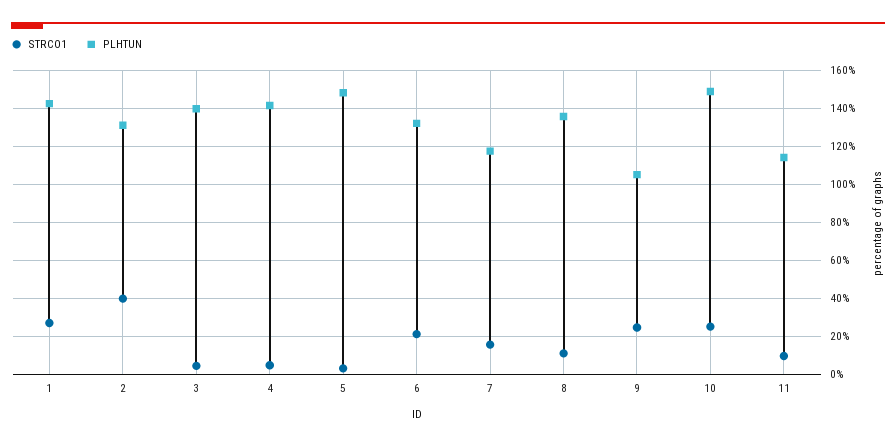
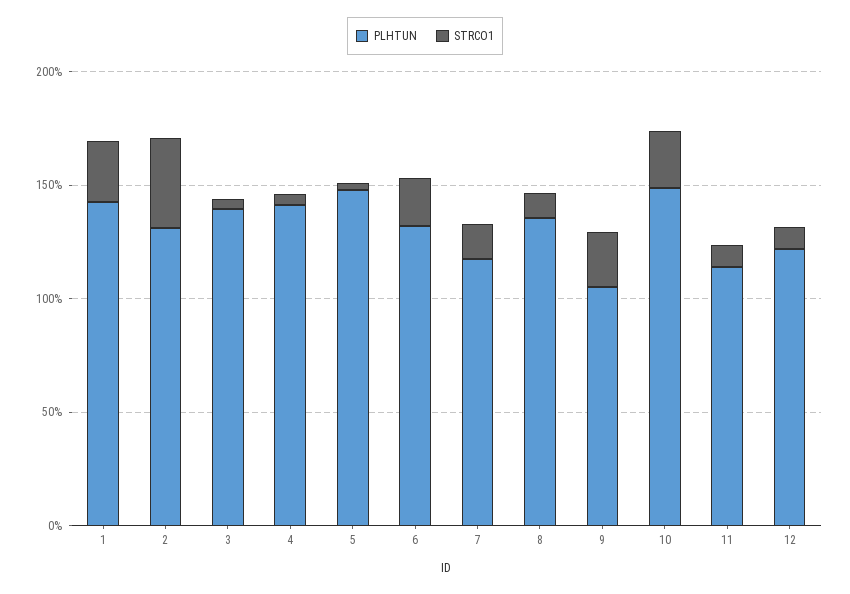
PLHTUN, 12: none -> 120
STRCO1, 12: none -> 10

